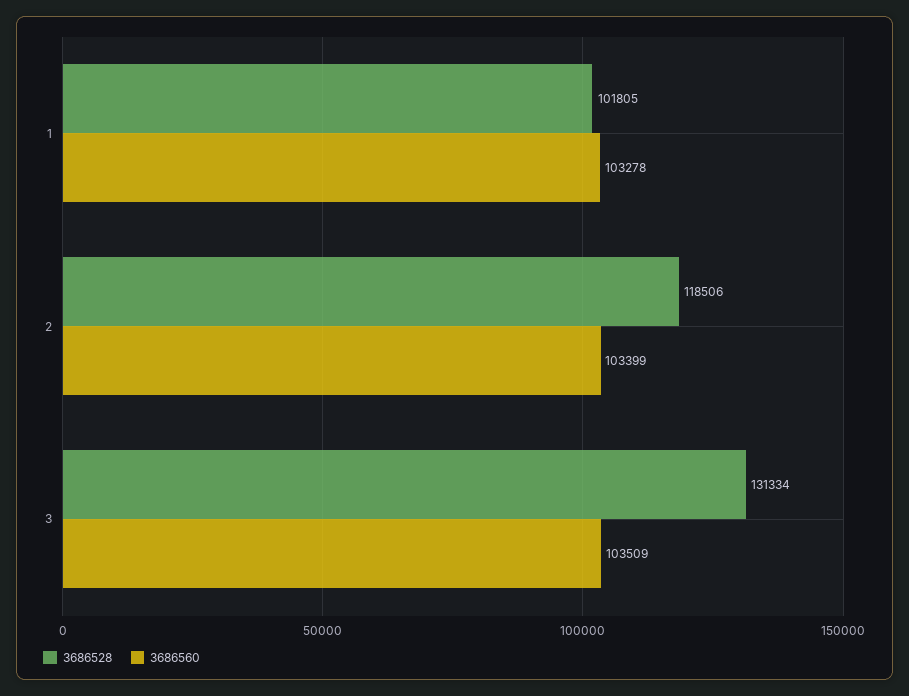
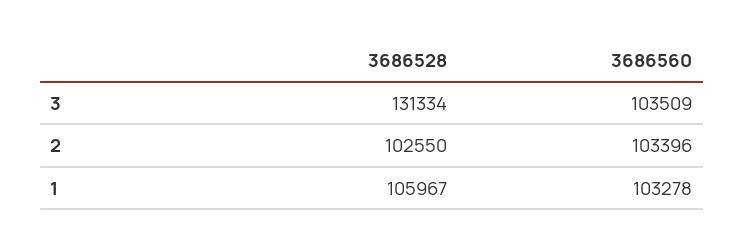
3686528, 1: 101805 -> 105967
3686528, 2: 118506 -> 102550
3686560, 2: 103399 -> 103396

